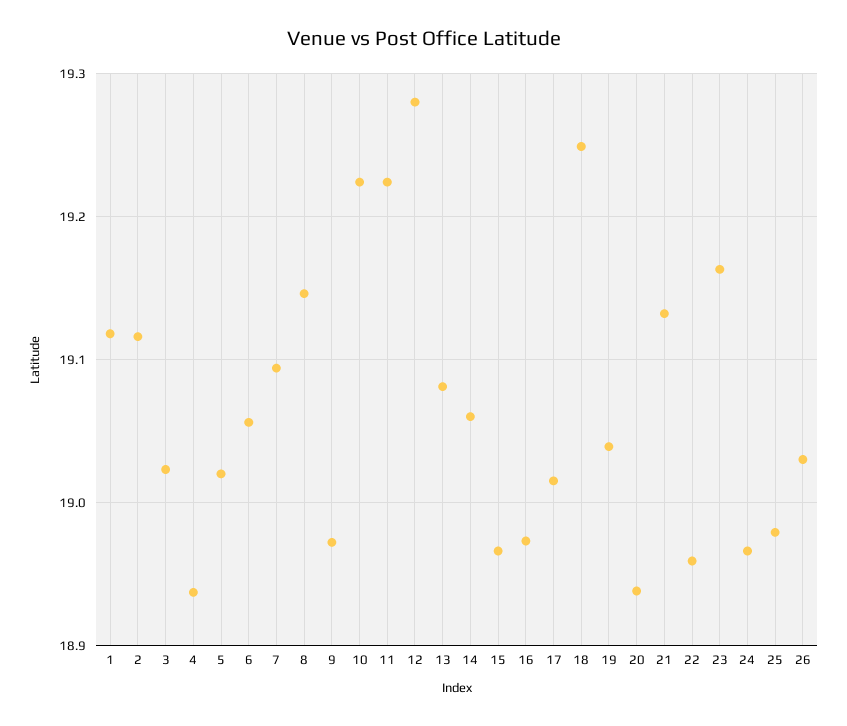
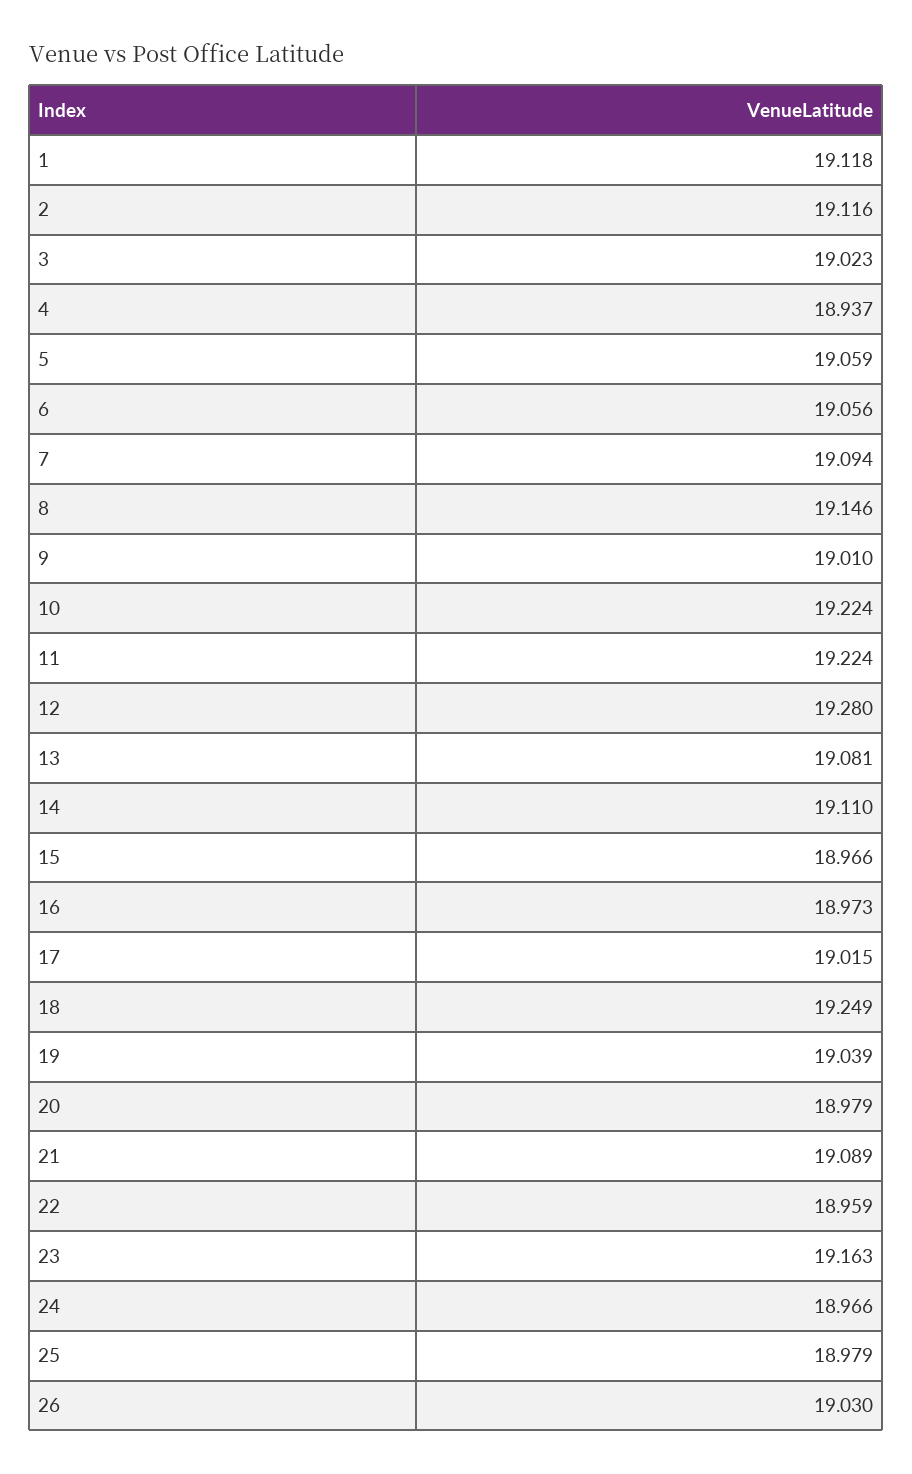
5: 19.02 -> 19.059
9: 18.97 -> 19.01
14: 19.06 -> 19.11
20: 18.94 -> 18.979
21: 19.13 -> 19.089

